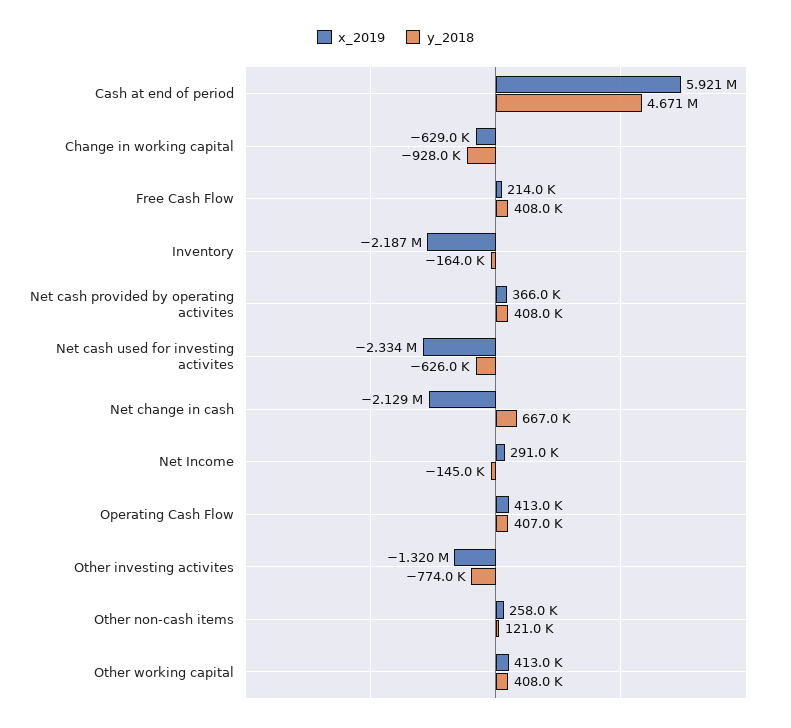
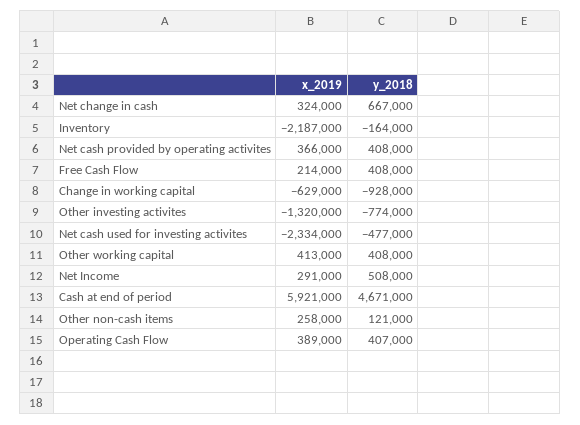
y_2018, Net cash used for investing activites: -626000 -> -477000
x_2019, Net change in cash: -2129000 -> 324000
y_2018, Net Income: -145000 -> 508000
x_2019, Operating Cash Flow: 413000 -> 389000

